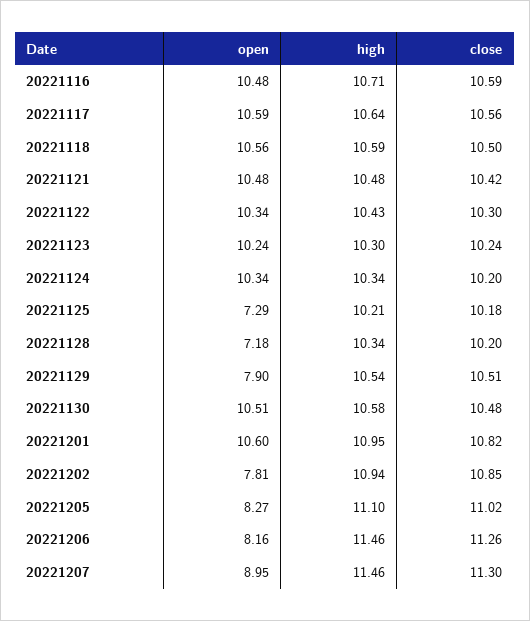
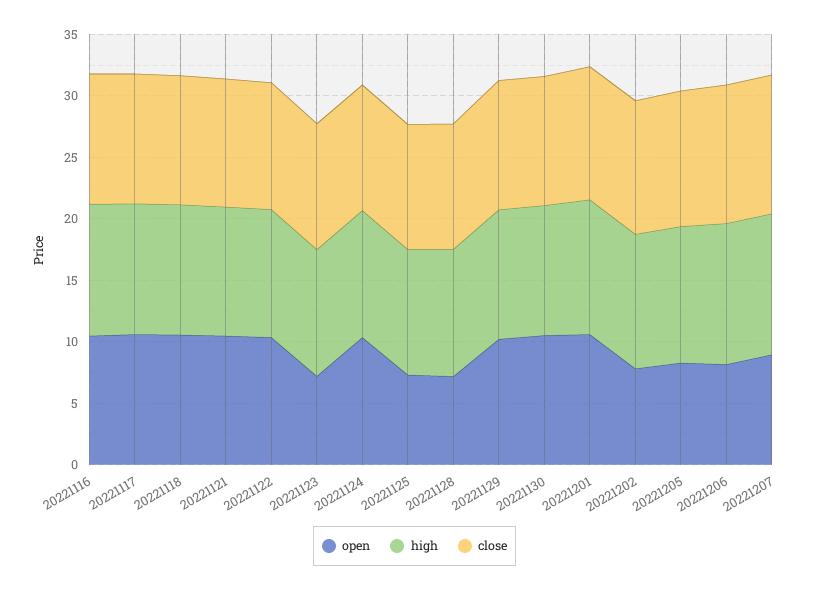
open, 20221123: 10.24 -> 7
open, 20221129: 7.9 -> 10

